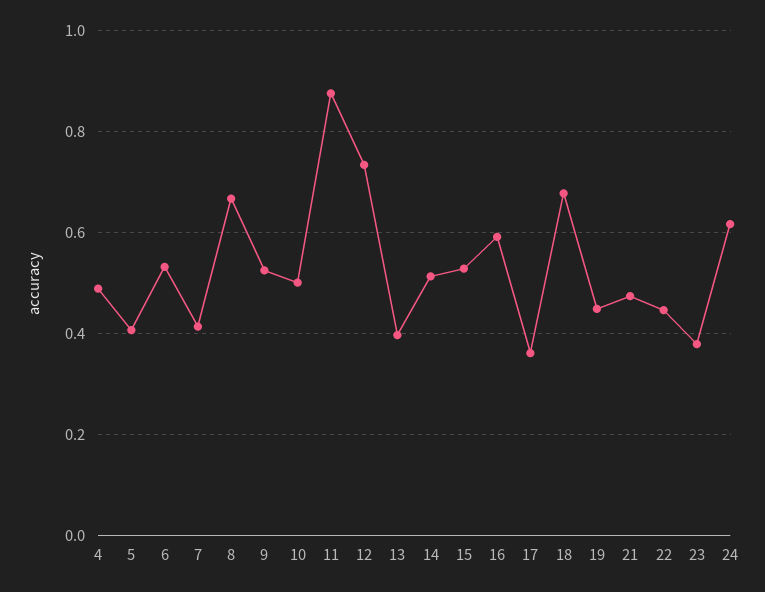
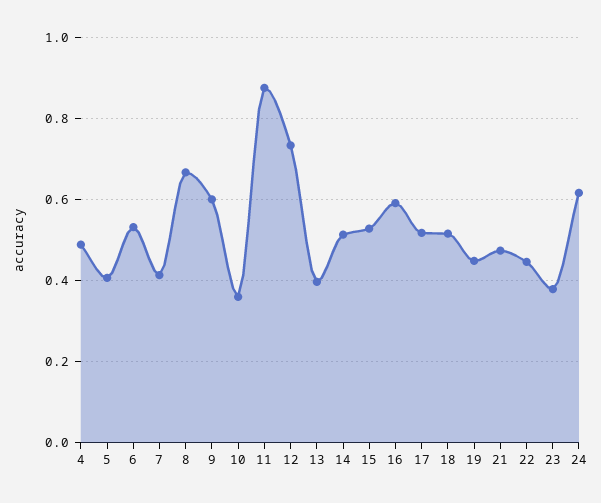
9: 0.52 -> 0.6
10: 0.5 -> 0.36
17: 0.36 -> 0.52
18: 0.68 -> 0.52

